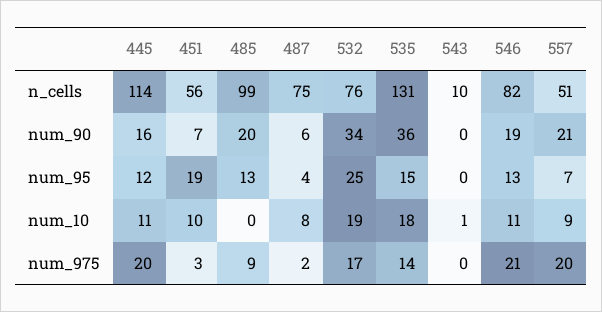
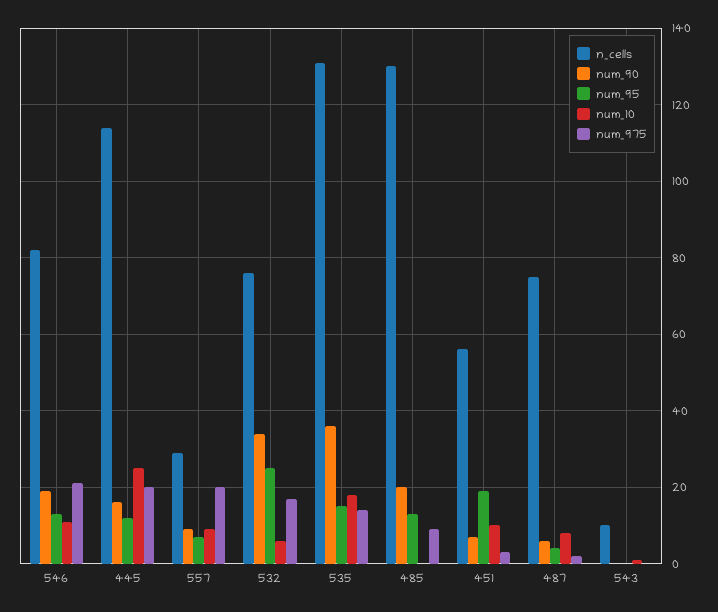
n_cells, 485: 99 -> 130
n_cells, 557: 51 -> 30
num_90, 557: 21 -> 10
num_10, 445: 11 -> 25
num_10, 532: 19 -> 5

